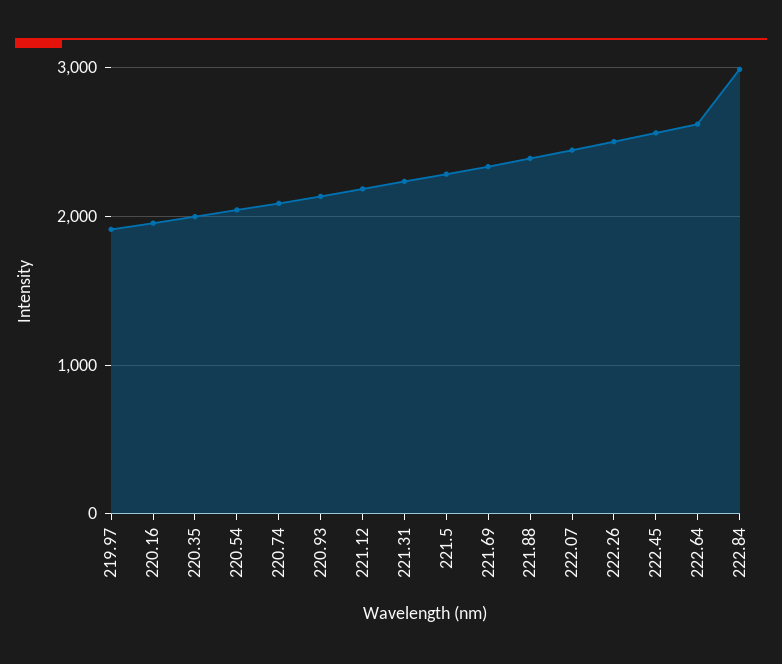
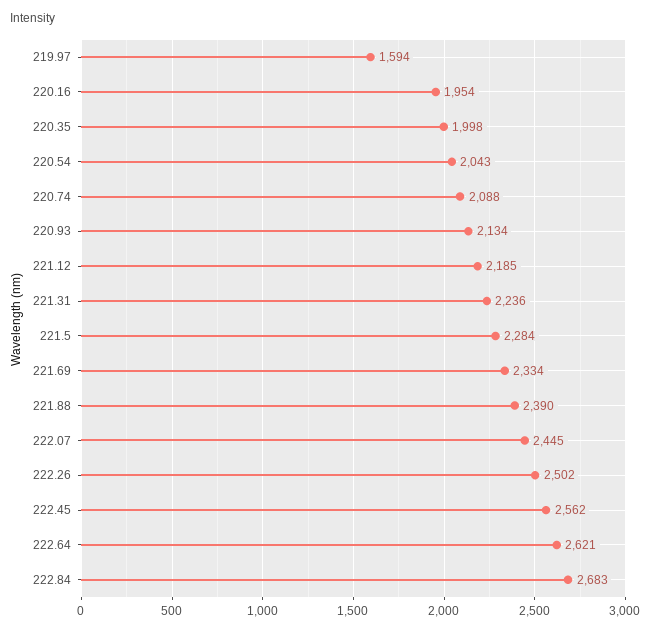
219.97: 1900 -> 1594
222.84: 3000 -> 2683

